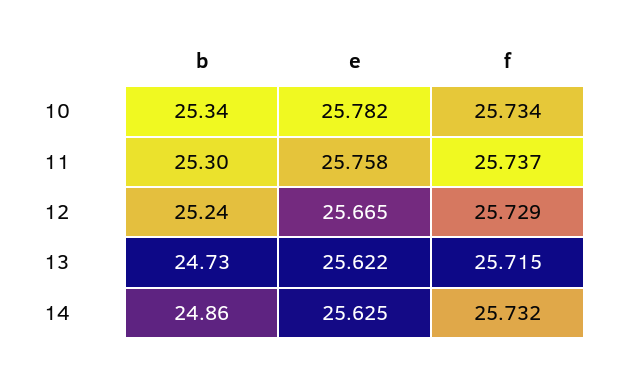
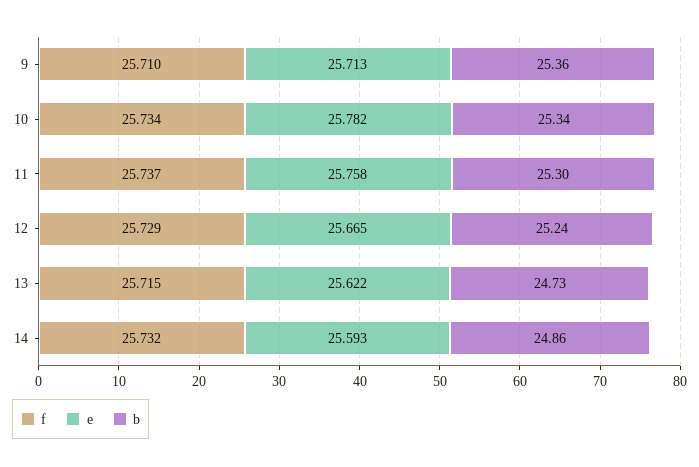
e, 14: 25.625 -> 25.593
f, 9: none -> 25.71
e, 9: none -> 25.713
b, 9: none -> 25.36

